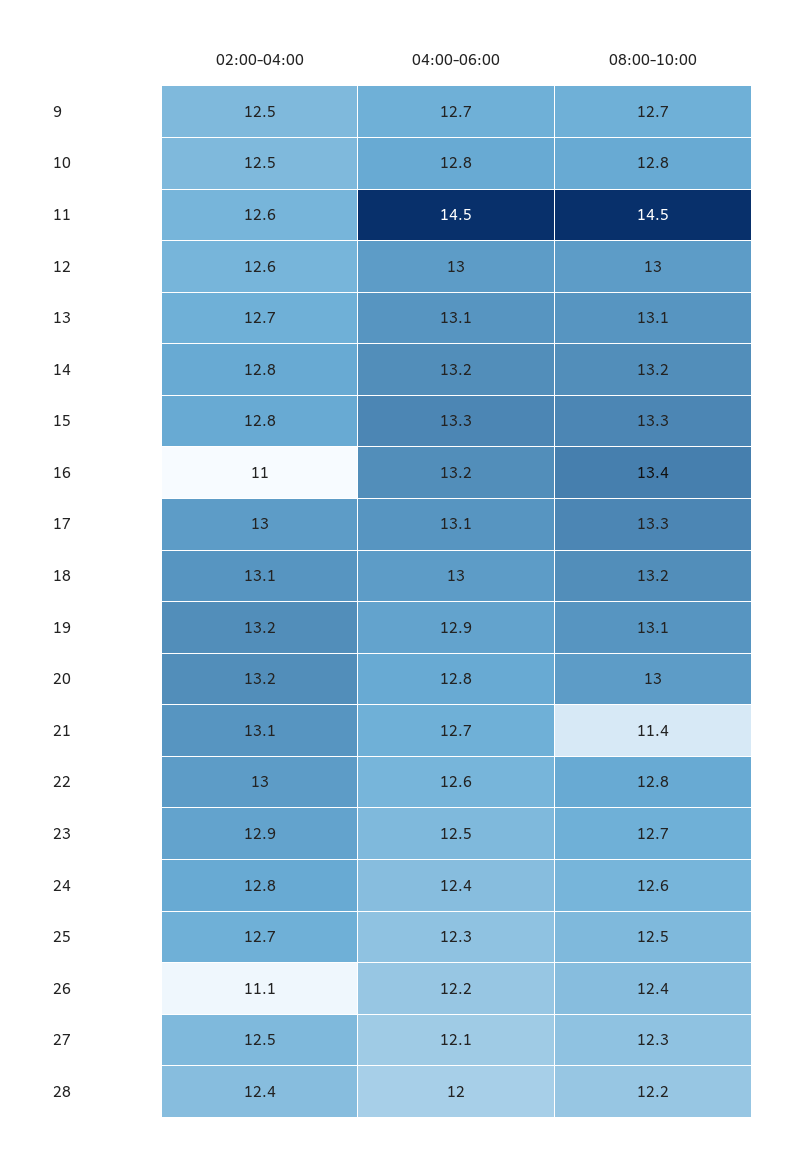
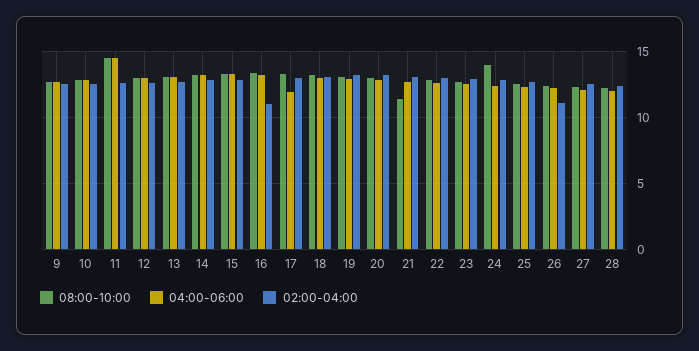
04:00-06:00, 17: 13.1 -> 12
08:00-10:00, 24: 12.6 -> 14

